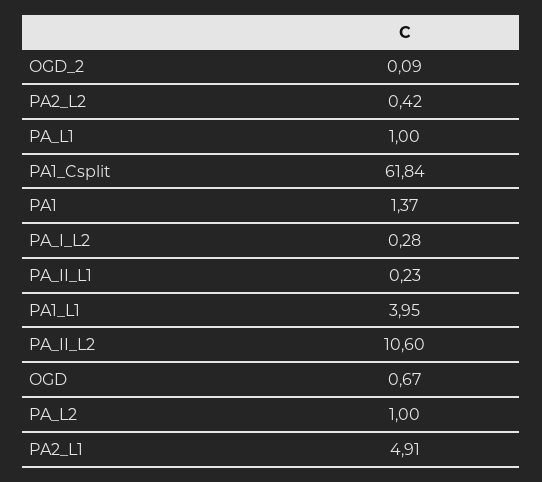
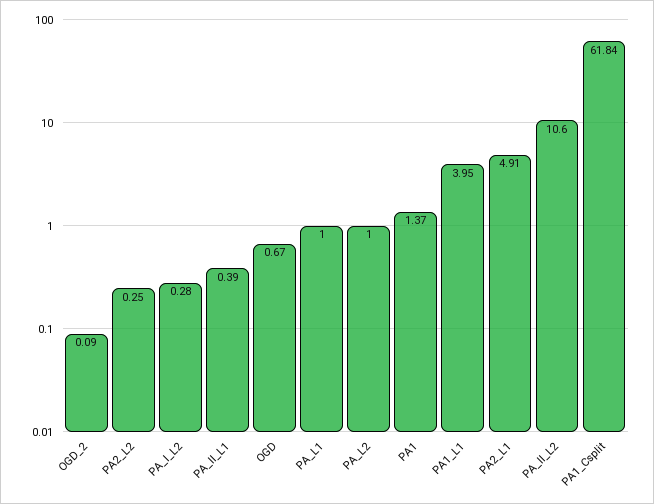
PA2_L2: 0.42 -> 0.25
PA_II_L1: 0.23 -> 0.39

